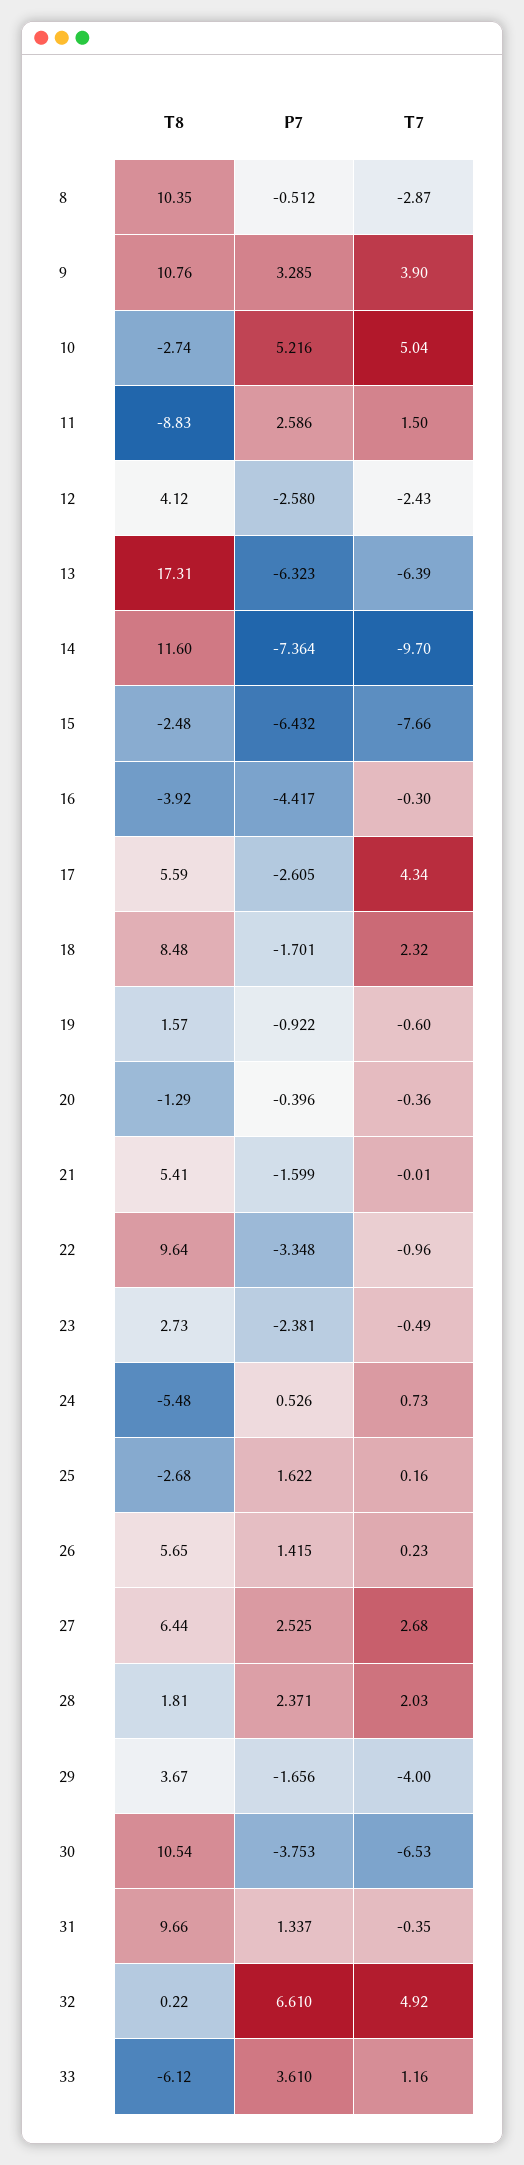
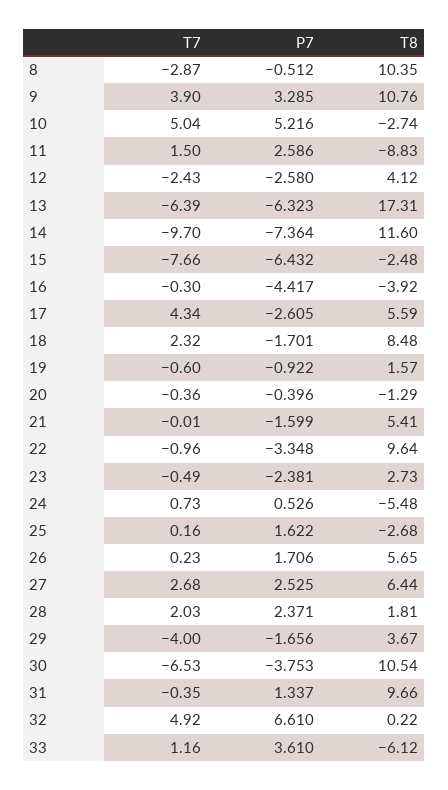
P7, 26: 1.415 -> 1.706

